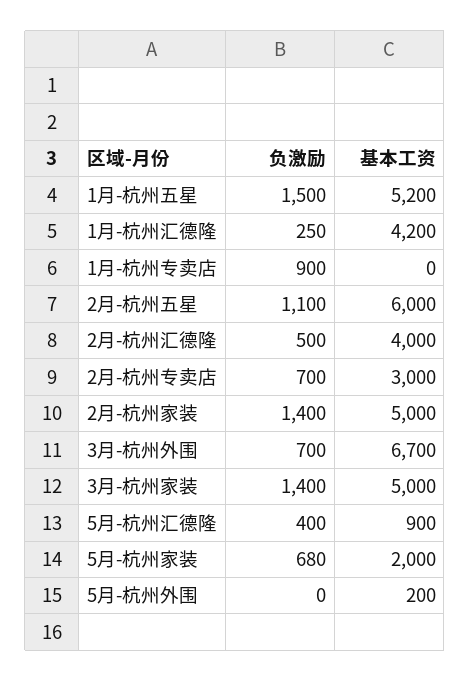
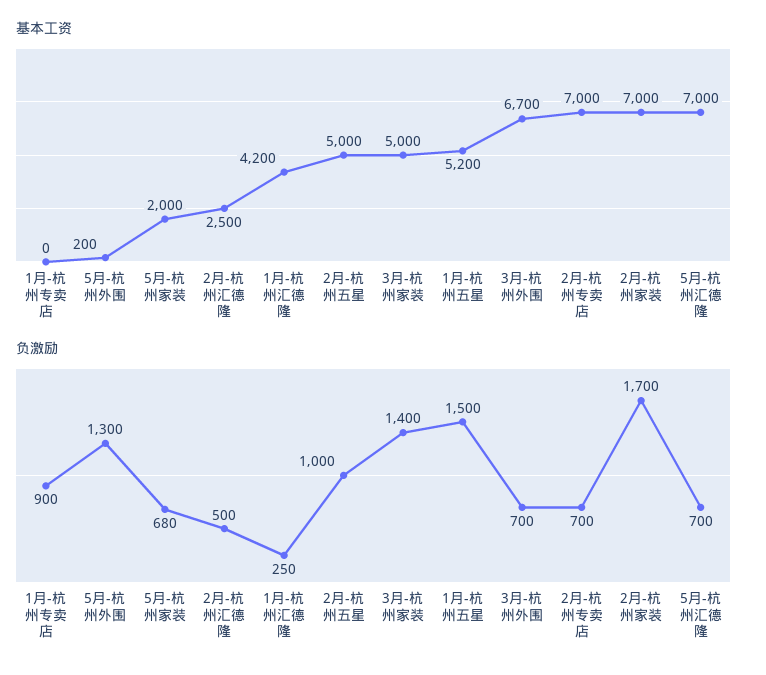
负激励, 2月-杭州五星: 1100 -> 1000
基本工资, 2月-杭州五星: 6000 -> 5000
基本工资, 2月-杭州汇德隆: 4000 -> 2500
基本工资, 2月-杭州专卖店: 3000 -> 7000
负激励, 2月-杭州家装: 1400 -> 1700
基本工资, 2月-杭州家装: 5000 -> 7000
负激励, 5月-杭州汇德隆: 400 -> 700
基本工资, 5月-杭州汇德隆: 900 -> 7000
负激励, 5月-杭州外围: 0 -> 1300

